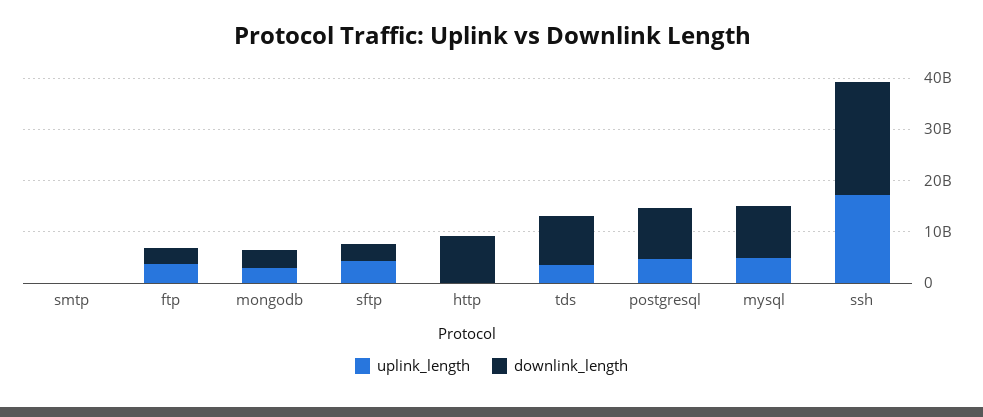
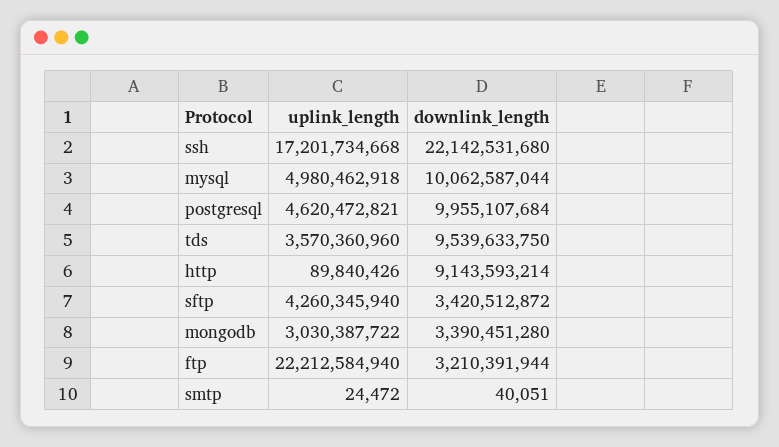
uplink_length, ftp: 4000000000 -> 22212584940

